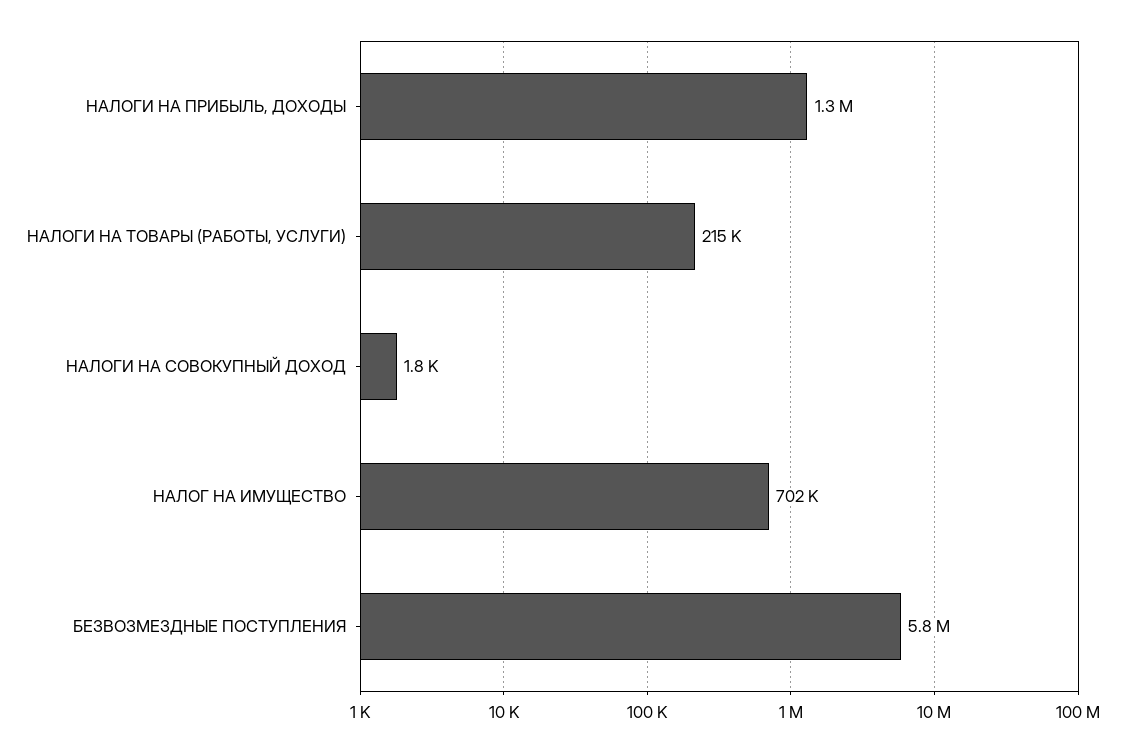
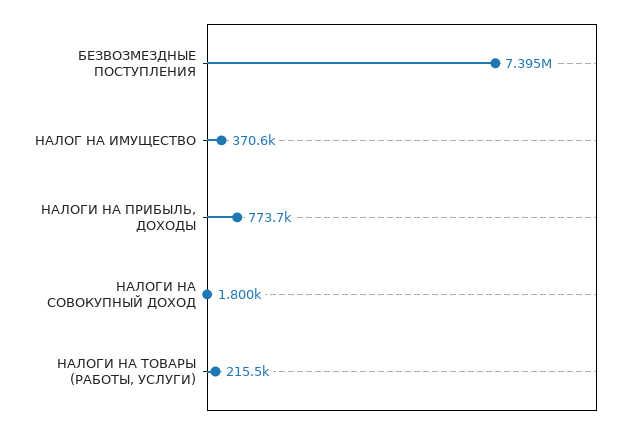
НАЛОГИ НА ПРИБЫЛЬ, ДОХОДЫ: 1300000 -> 773700
НАЛОГ НА ИМУЩЕСТВО: 702000 -> 370600
БЕЗВОЗМЕЗДНЫЕ ПОСТУПЛЕНИЯ: 5800000 -> 7395000

